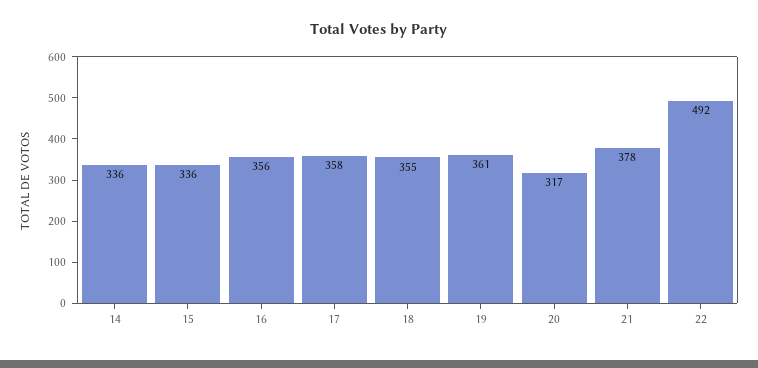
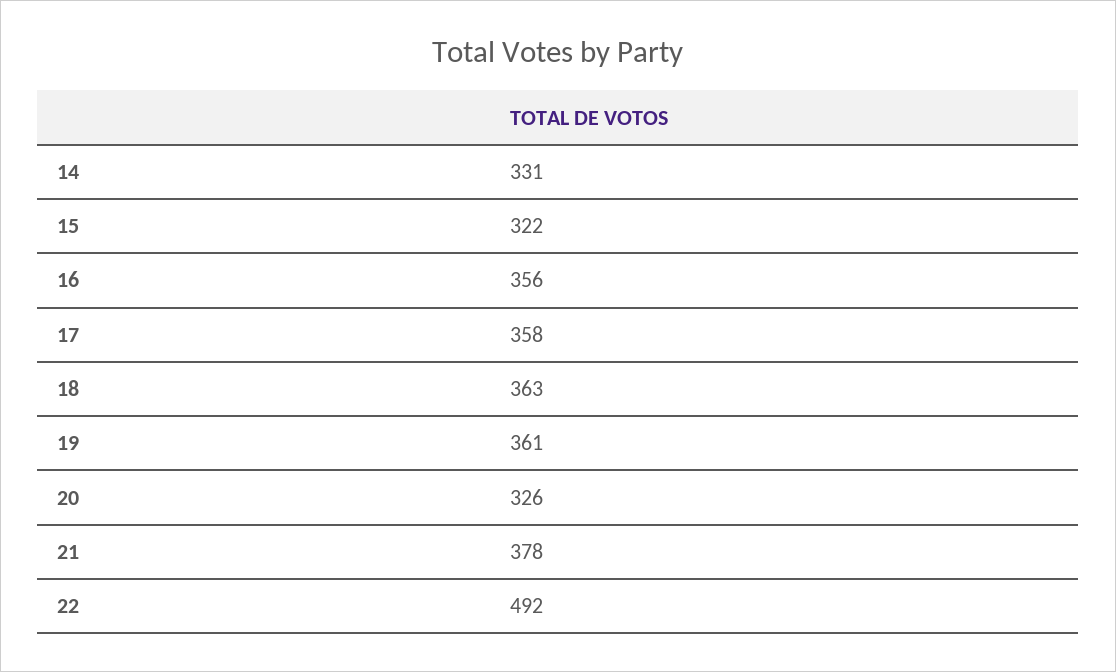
14: 336 -> 331
15: 336 -> 322
18: 355 -> 363
20: 317 -> 326

